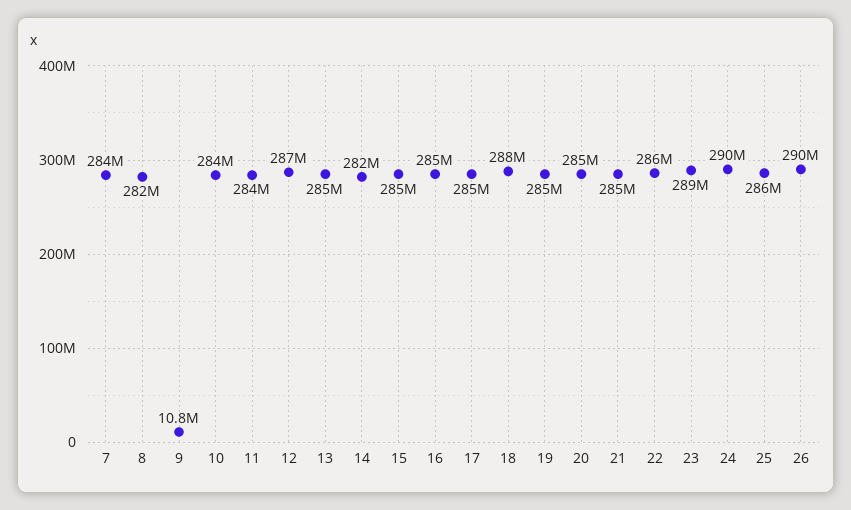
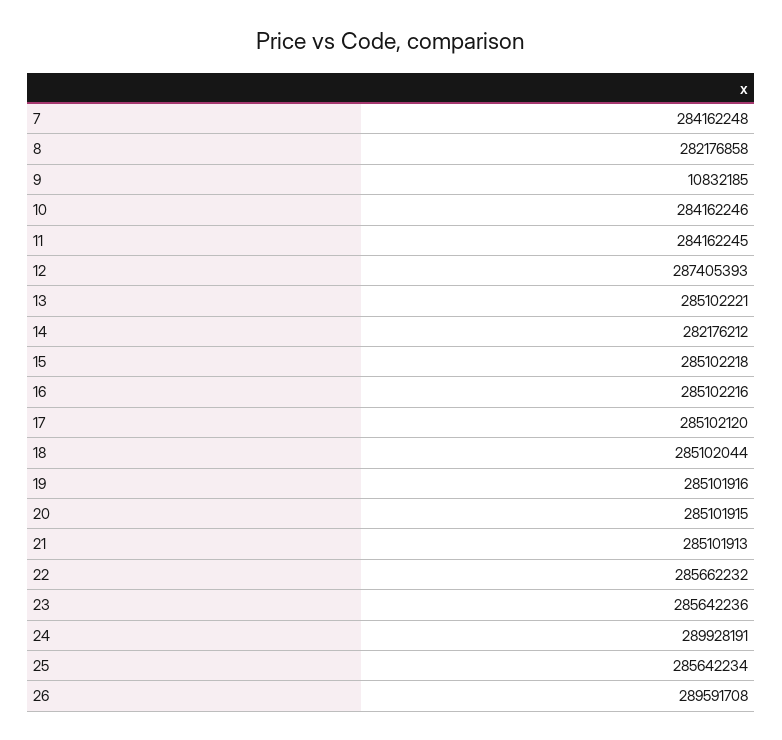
18: 288000000 -> 285102044
23: 289000000 -> 285642236

